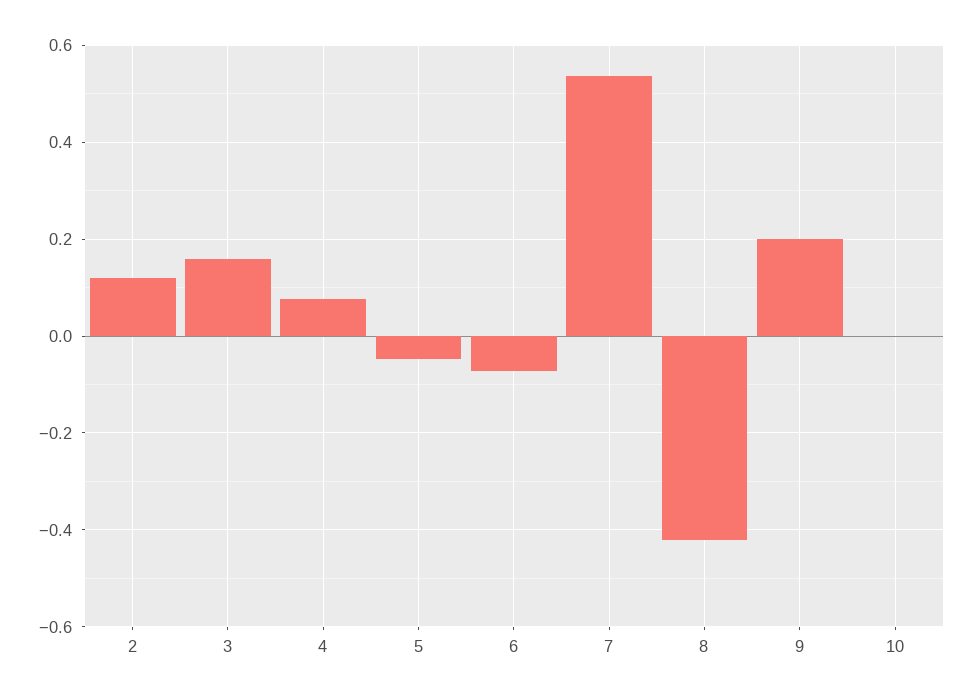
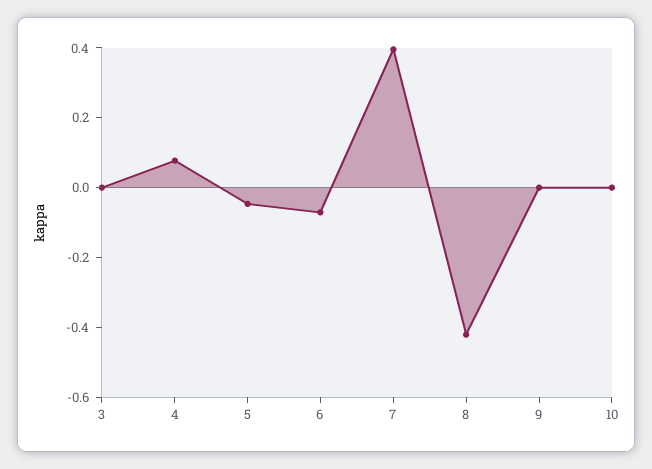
2: 0.12 -> none
3: 0.16 -> 0
7: 0.54 -> 0.4
9: 0.2 -> 0

